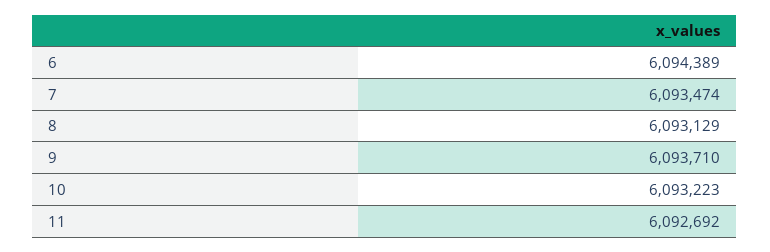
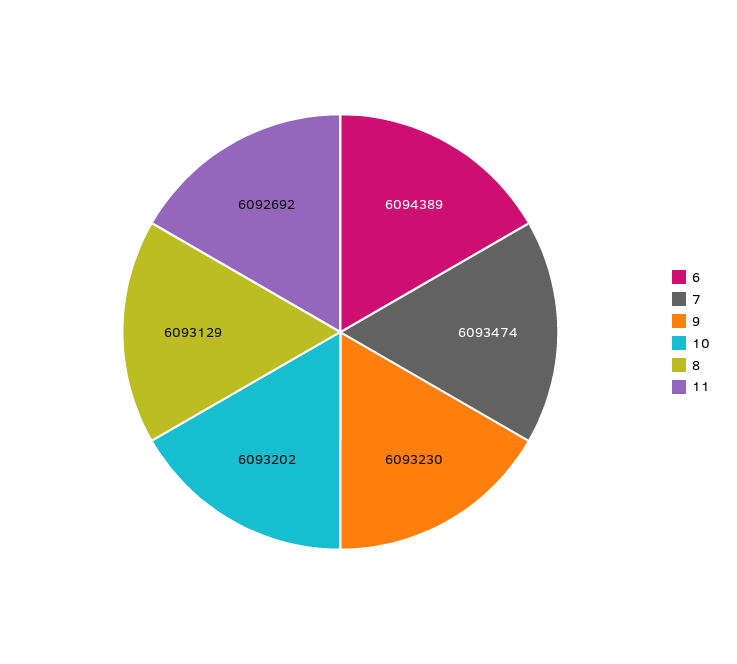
9: 6093710 -> 6093230
10: 6093223 -> 6093202

